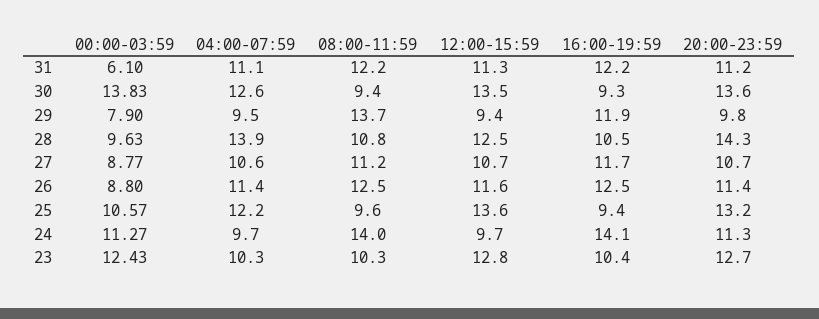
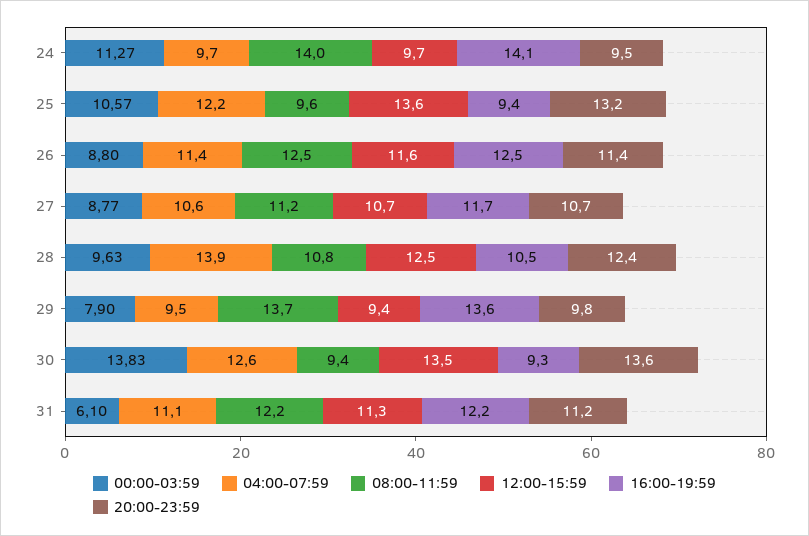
16:00-19:59, 29: 11.9 -> 13.6
20:00-23:59, 28: 14.3 -> 12.4
20:00-23:59, 24: 11.3 -> 9.5
00:00-03:59, 23: 12.43 -> none
04:00-07:59, 23: 10.3 -> none
08:00-11:59, 23: 10.3 -> none
12:00-15:59, 23: 12.8 -> none
16:00-19:59, 23: 10.4 -> none
20:00-23:59, 23: 12.7 -> none

